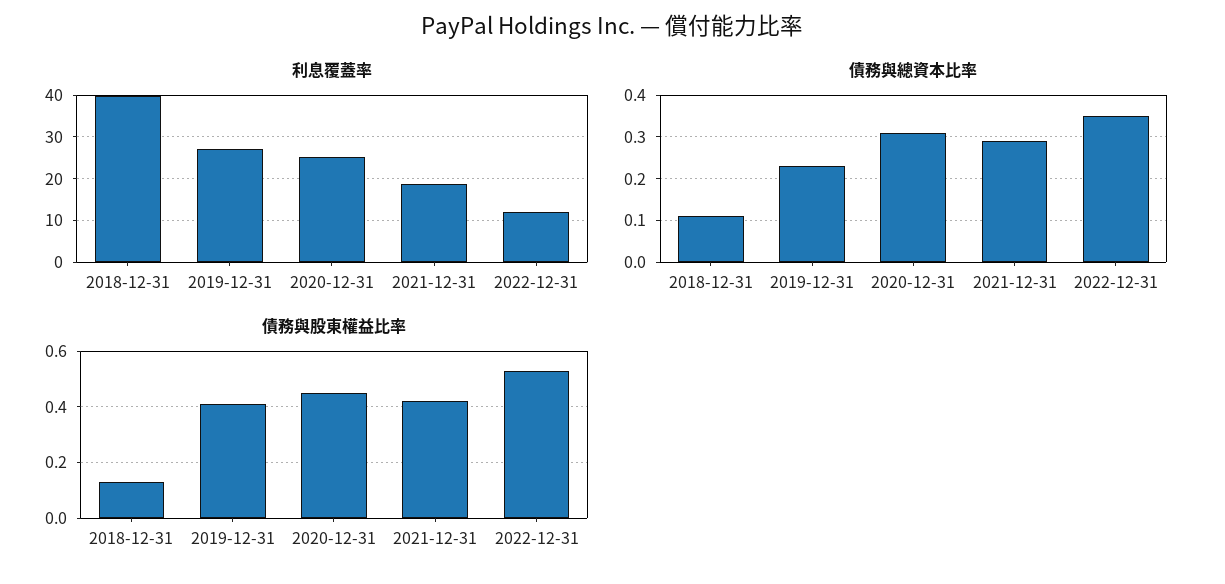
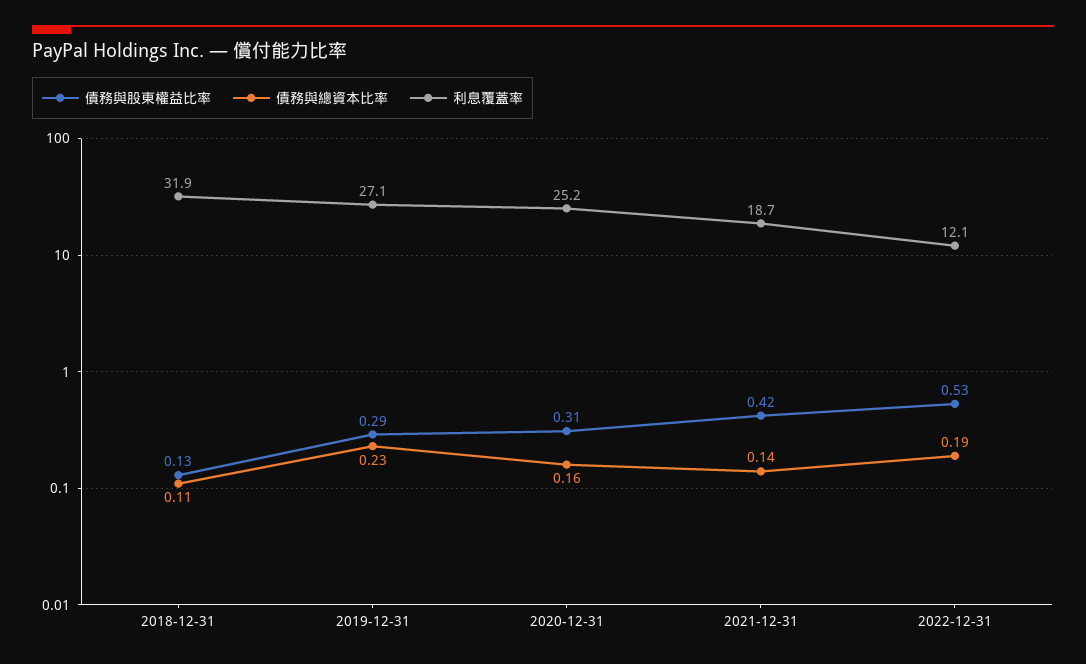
利息覆蓋率, 2018-12-31: 40 -> 31.9
債務與總資本比率, 2020-12-31: 0.3 -> 0.16
債務與總資本比率, 2021-12-31: 0.3 -> 0.14
債務與總資本比率, 2022-12-31: 0.35 -> 0.19
債務與股東權益比率, 2019-12-31: 0.4 -> 0.29
債務與股東權益比率, 2020-12-31: 0.45 -> 0.31

